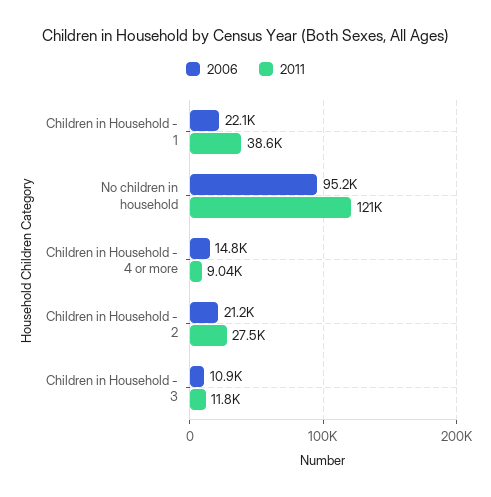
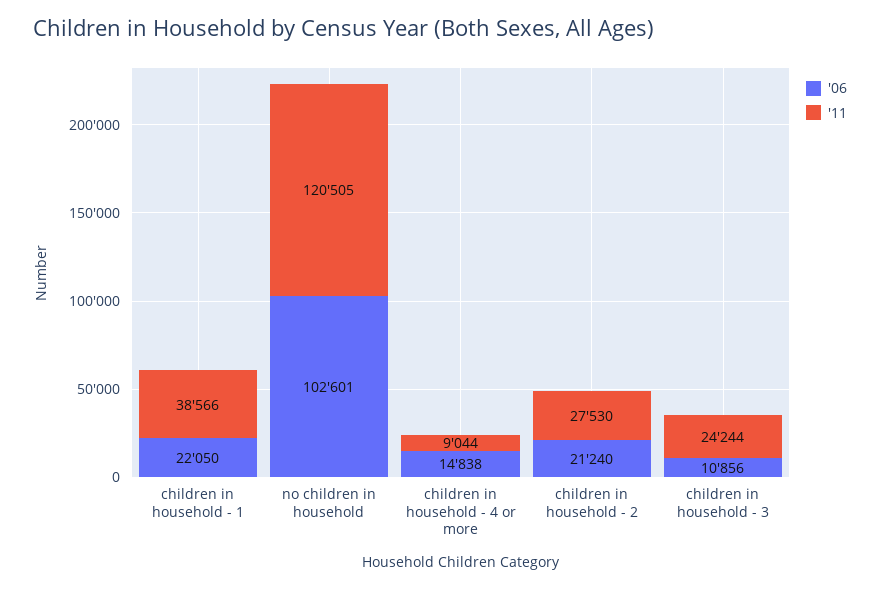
2006, No children in household: 95200 -> 102601
2011, Children in Household - 3: 11800 -> 24244

